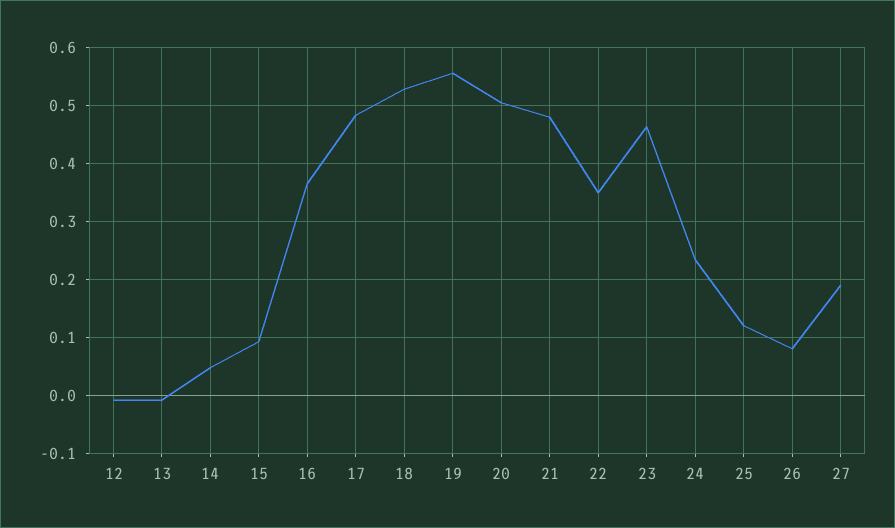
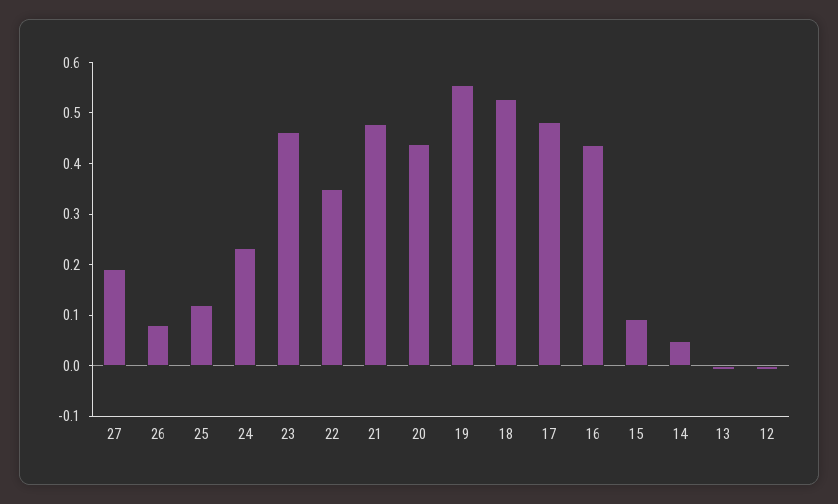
16: 0.36 -> 0.44
20: 0.5 -> 0.44

